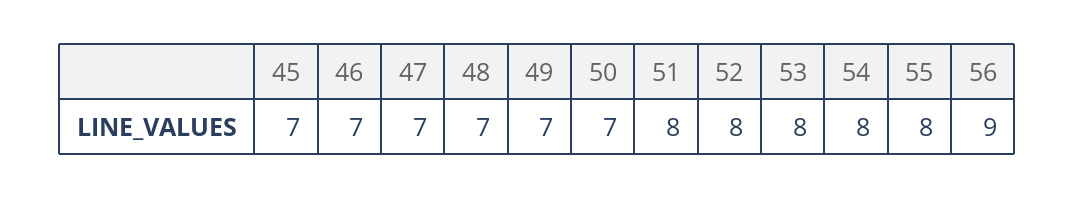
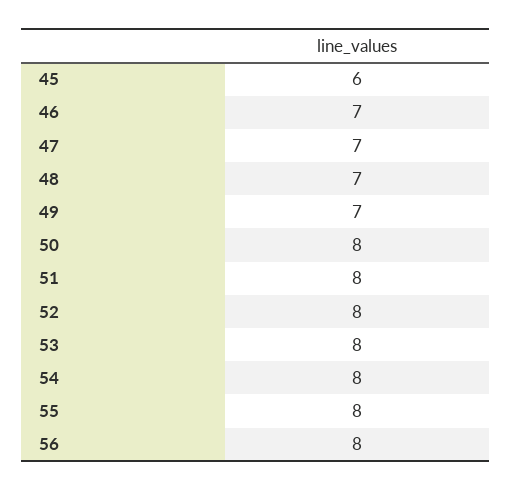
45: 7 -> 6
50: 7 -> 8
56: 9 -> 8

